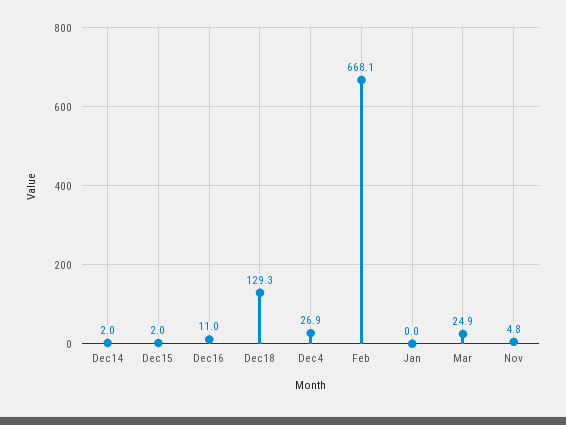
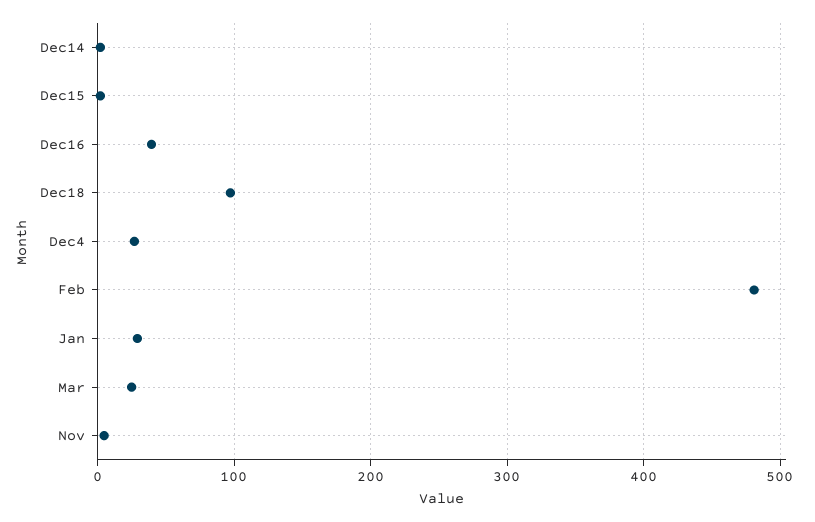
Dec16: 11 -> 40
Dec18: 129.3 -> 100
Feb: 668.1 -> 480
Jan: 0 -> 30

